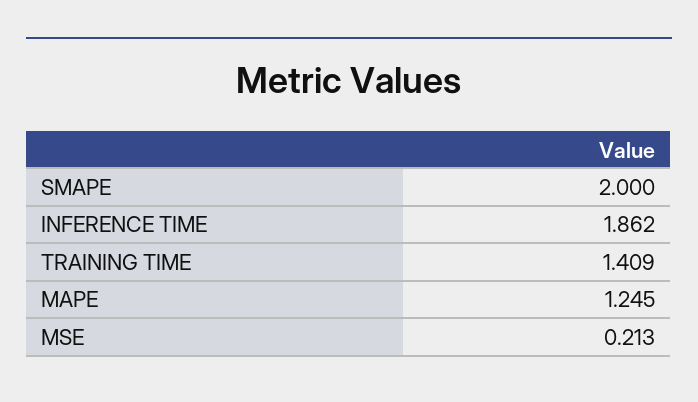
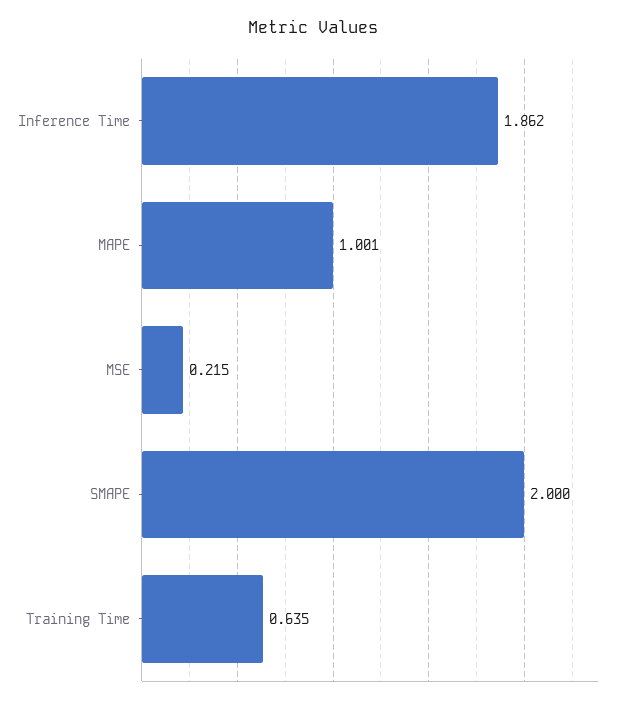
TRAINING TIME: 1.409 -> 0.635
MAPE: 1.245 -> 1.001
MSE: 0.213 -> 0.215

